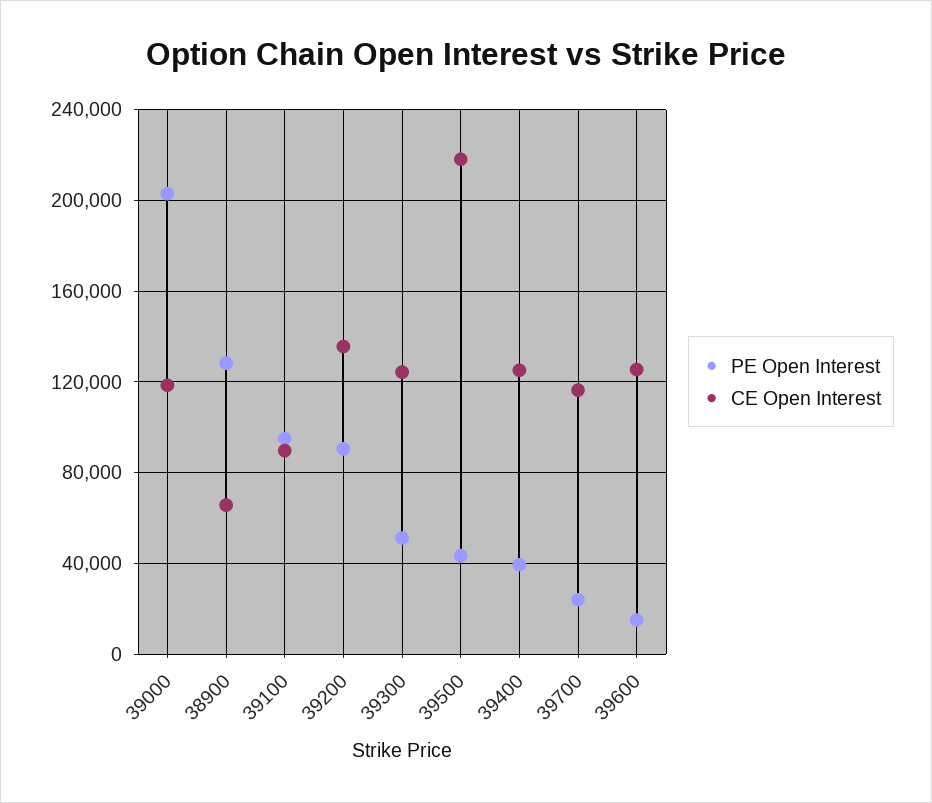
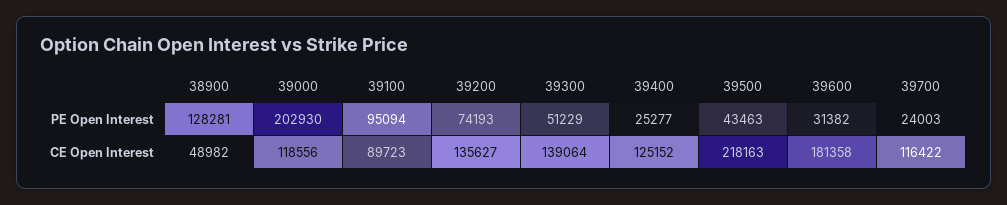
CE Open Interest, 38900: 65000 -> 48982
PE Open Interest, 39200: 90000 -> 74193
CE Open Interest, 39300: 125000 -> 139064
PE Open Interest, 39400: 40000 -> 25277
PE Open Interest, 39600: 15000 -> 31382
CE Open Interest, 39600: 125000 -> 181358

